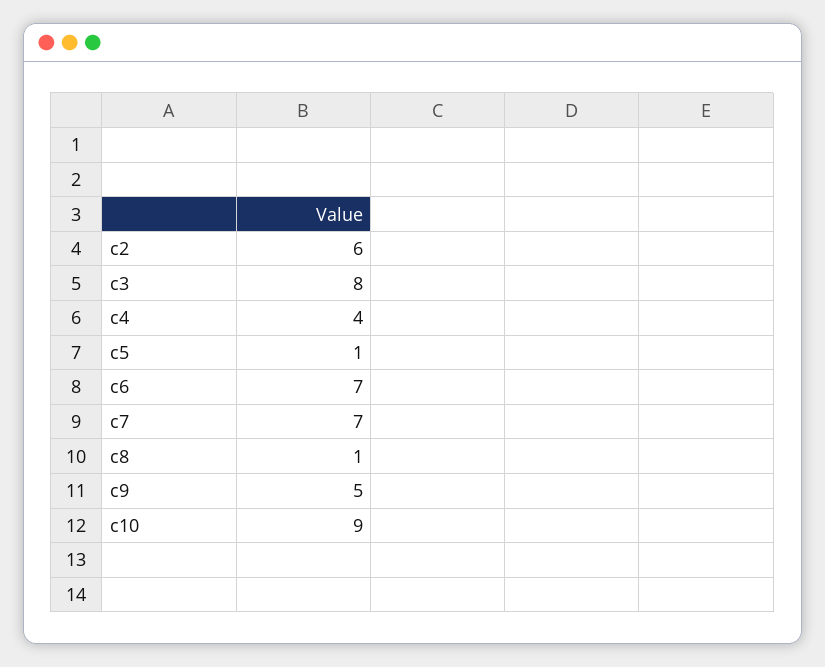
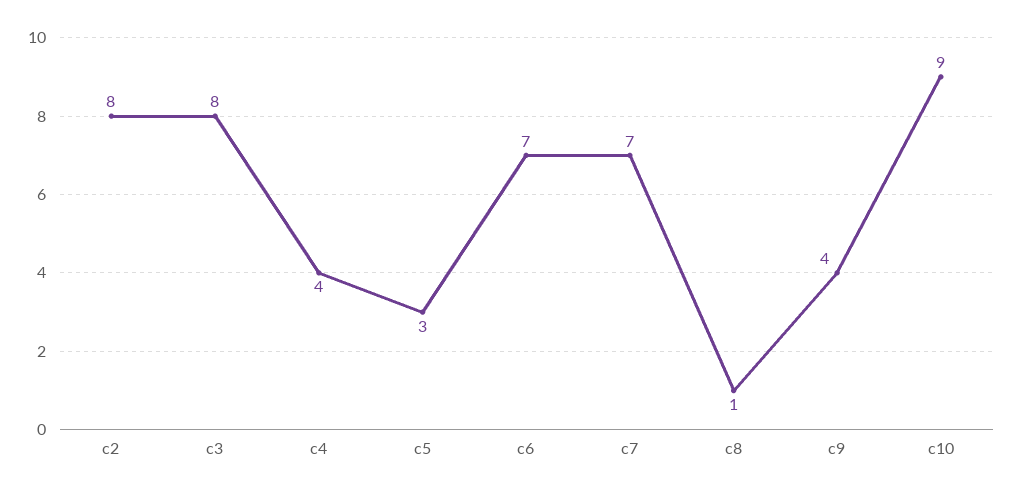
c2: 6 -> 8
c5: 1 -> 3
c9: 5 -> 4

